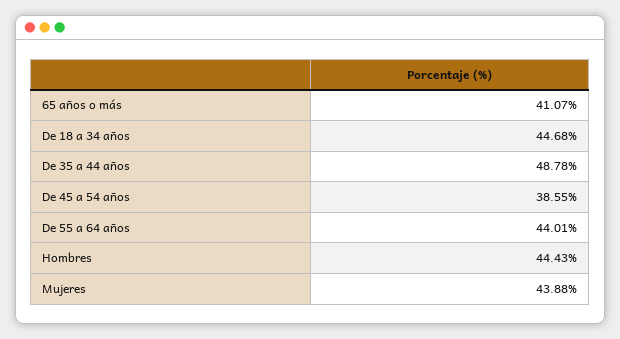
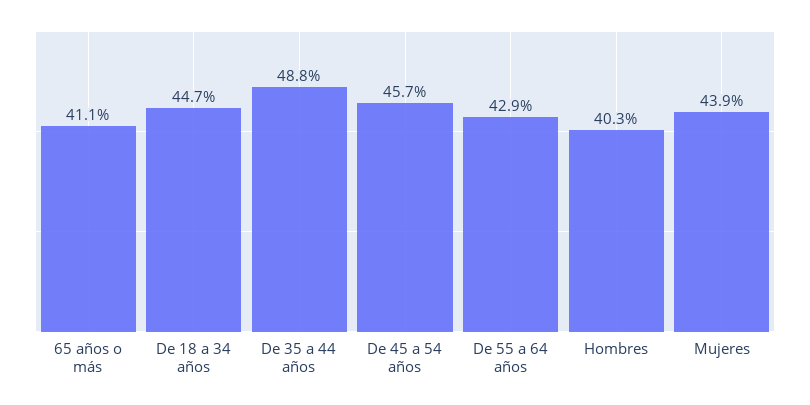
De 45 a 54 años: 38.55 -> 45.7
De 55 a 64 años: 44.01 -> 42.9
Hombres: 44.43 -> 40.3

